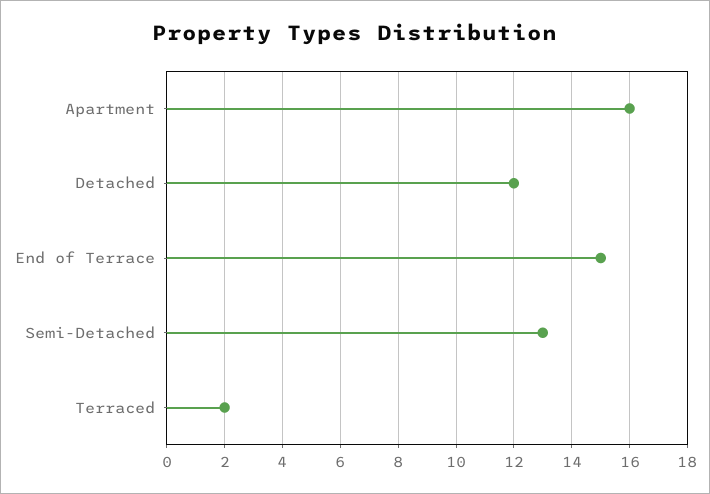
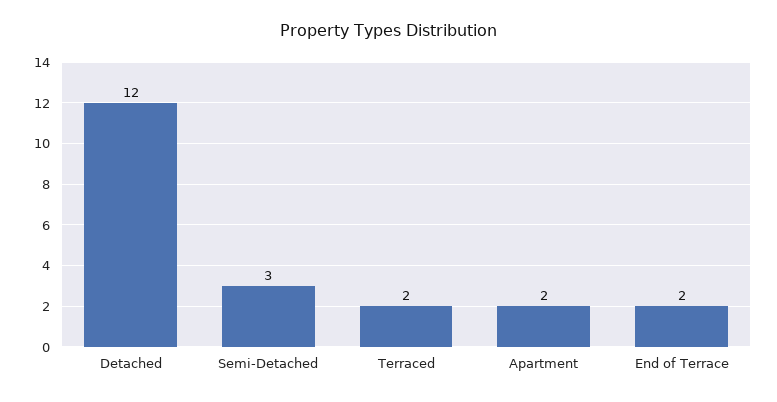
Apartment: 16 -> 2
End of Terrace: 15 -> 2
Semi-Detached: 13 -> 3

